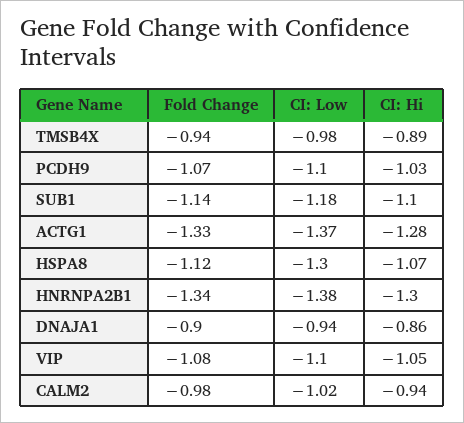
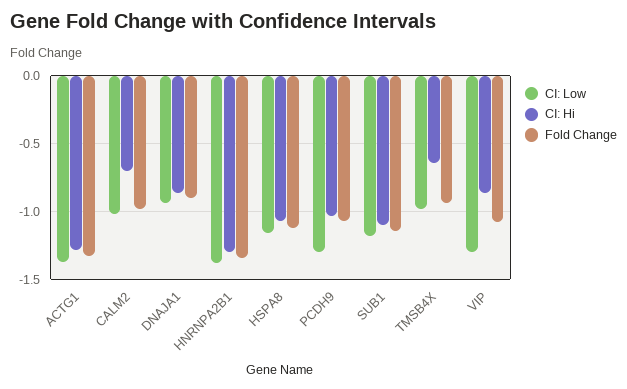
CI: Hi, TMSB4X: -0.89 -> -0.65
CI: Low, PCDH9: -1.1 -> -1.3
CI: Low, HSPA8: -1.3 -> -1.15
CI: Low, VIP: -1.1 -> -1.3
CI: Hi, VIP: -1.05 -> -0.85
CI: Hi, CALM2: -0.94 -> -0.7

